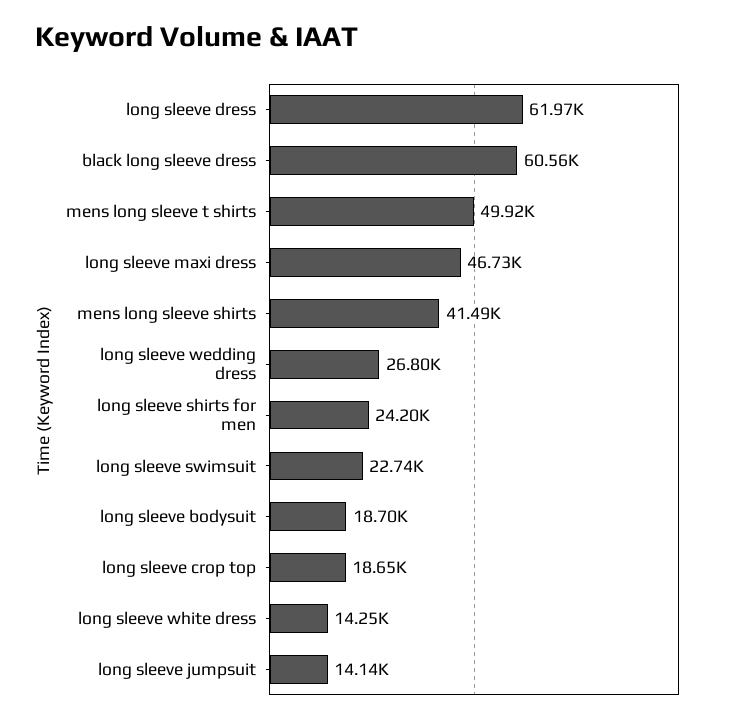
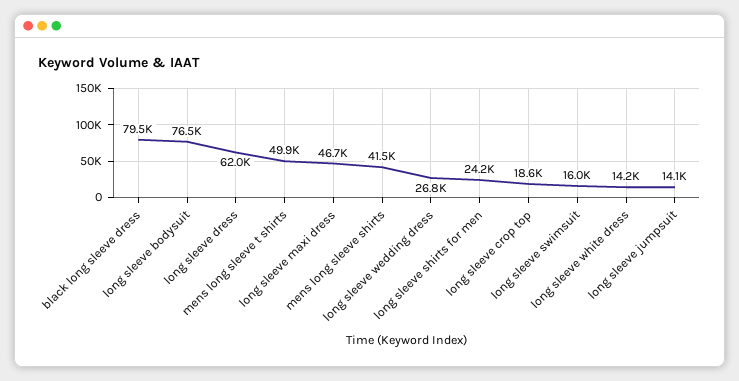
black long sleeve dress: 60560 -> 79500
long sleeve swimsuit: 22740 -> 16000
long sleeve bodysuit: 18700 -> 76500

